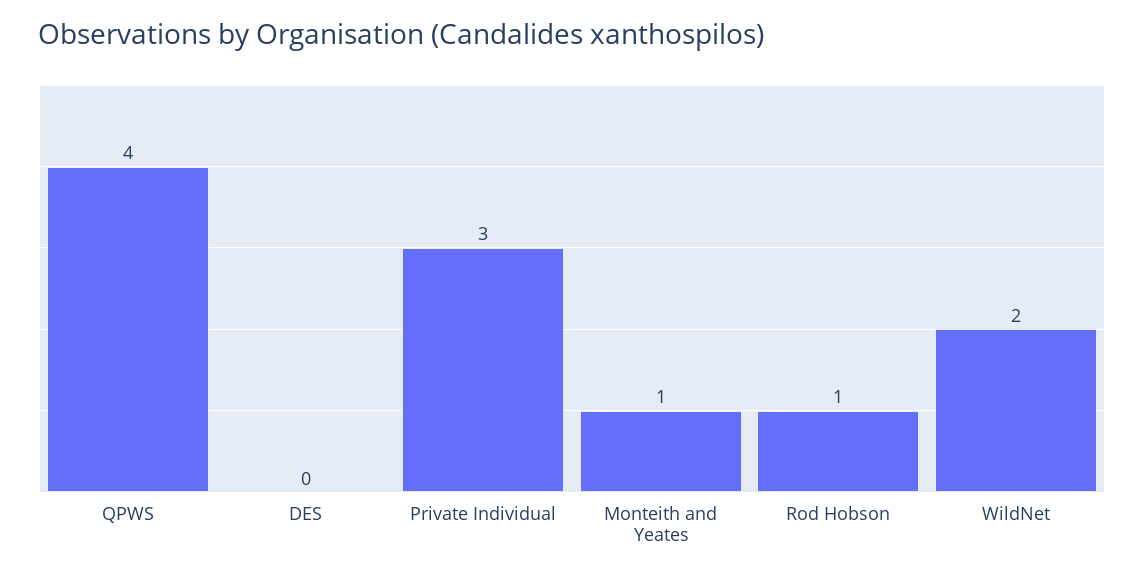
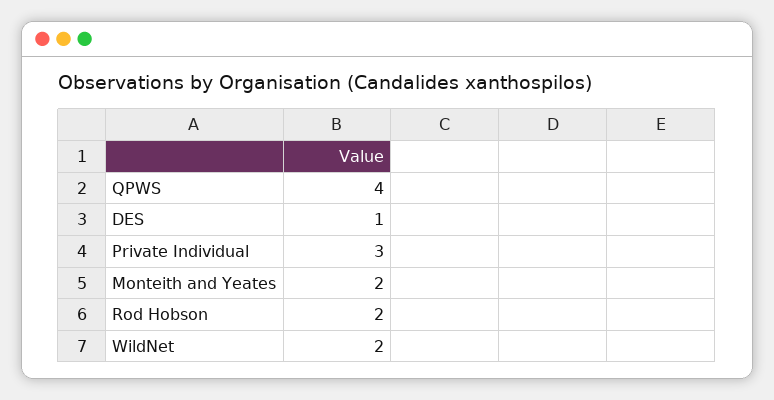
DES: 0 -> 1
Monteith and Yeates: 1 -> 2
Rod Hobson: 1 -> 2

